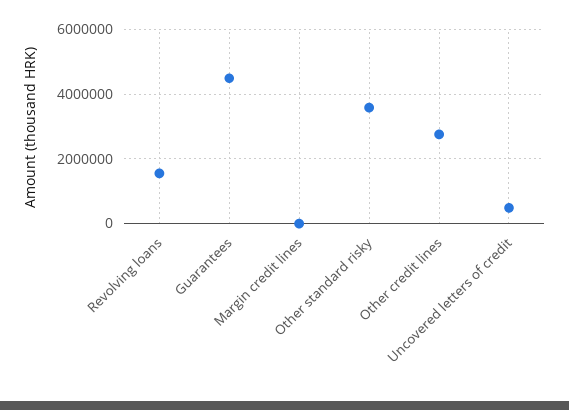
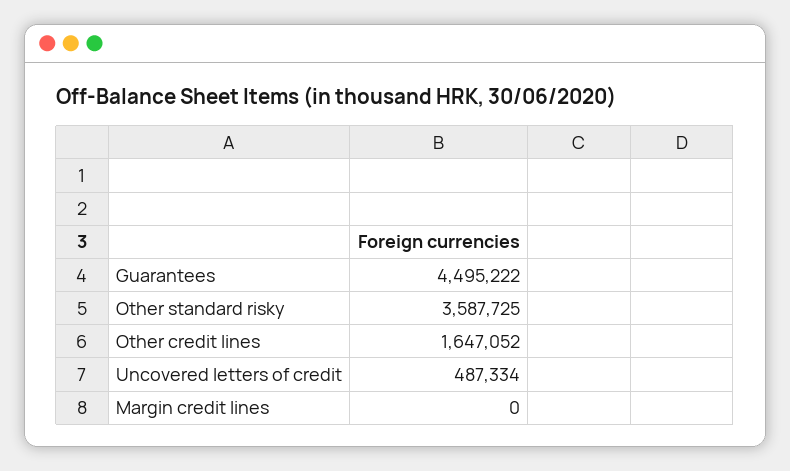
Revolving loans: 1600000 -> none
Other credit lines: 2800000 -> 1647052

